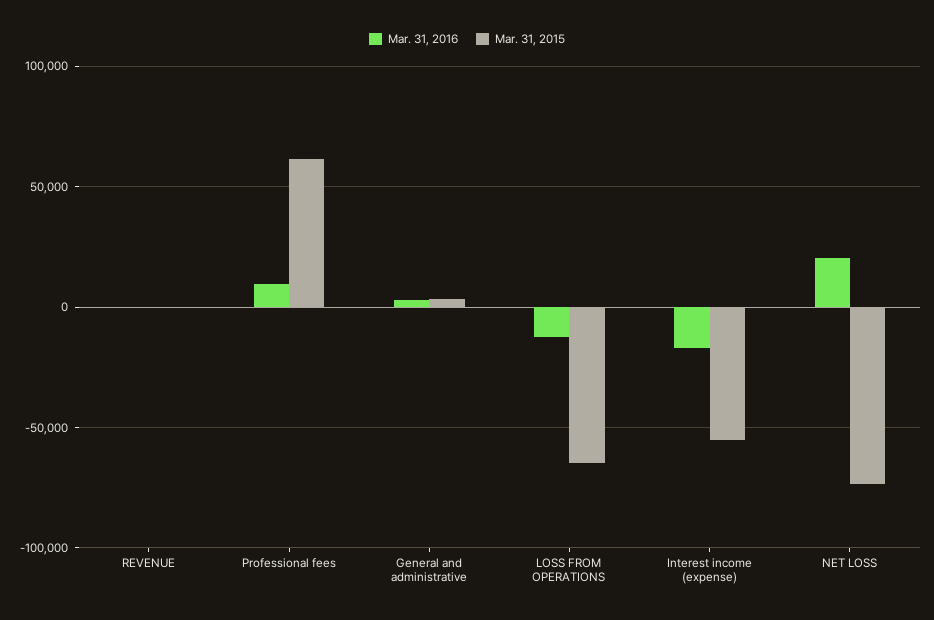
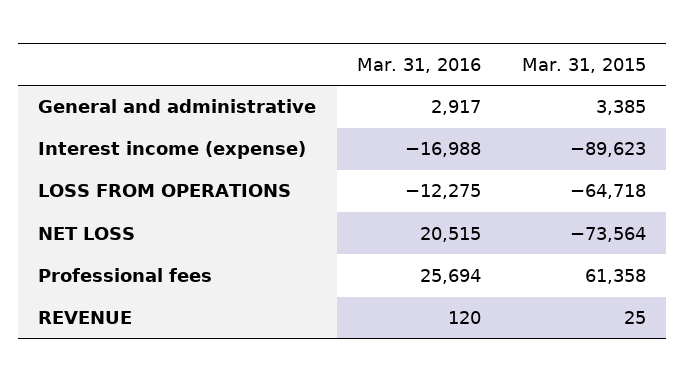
Mar. 31, 2016, Professional fees: 10000 -> 25694
Mar. 31, 2015, Interest income (expense): -55000 -> -89623

